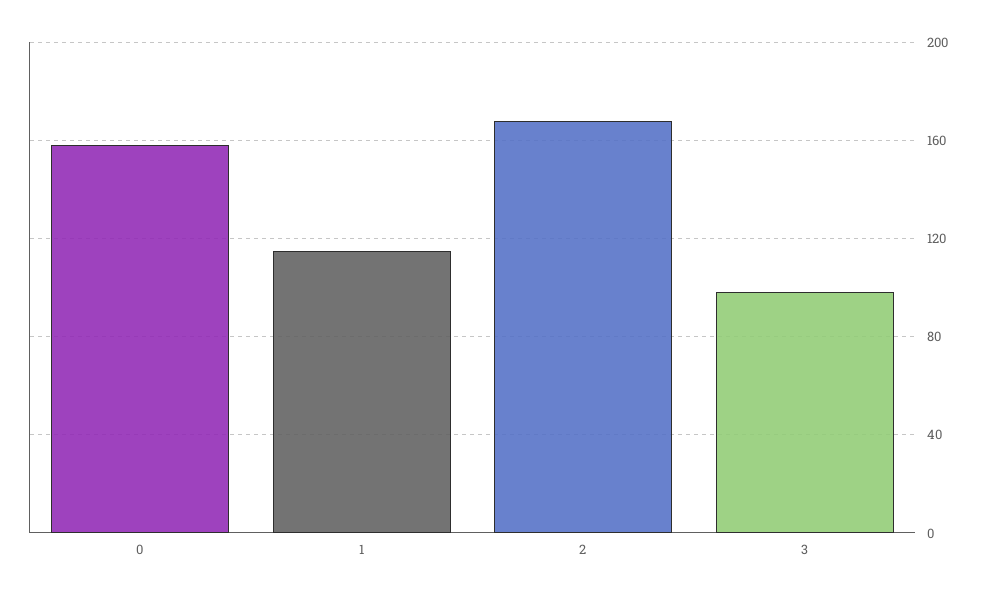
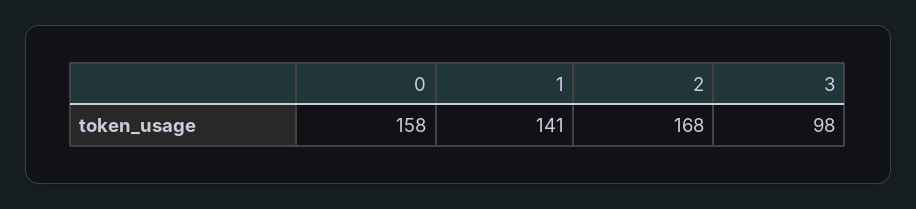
1: 115 -> 141

